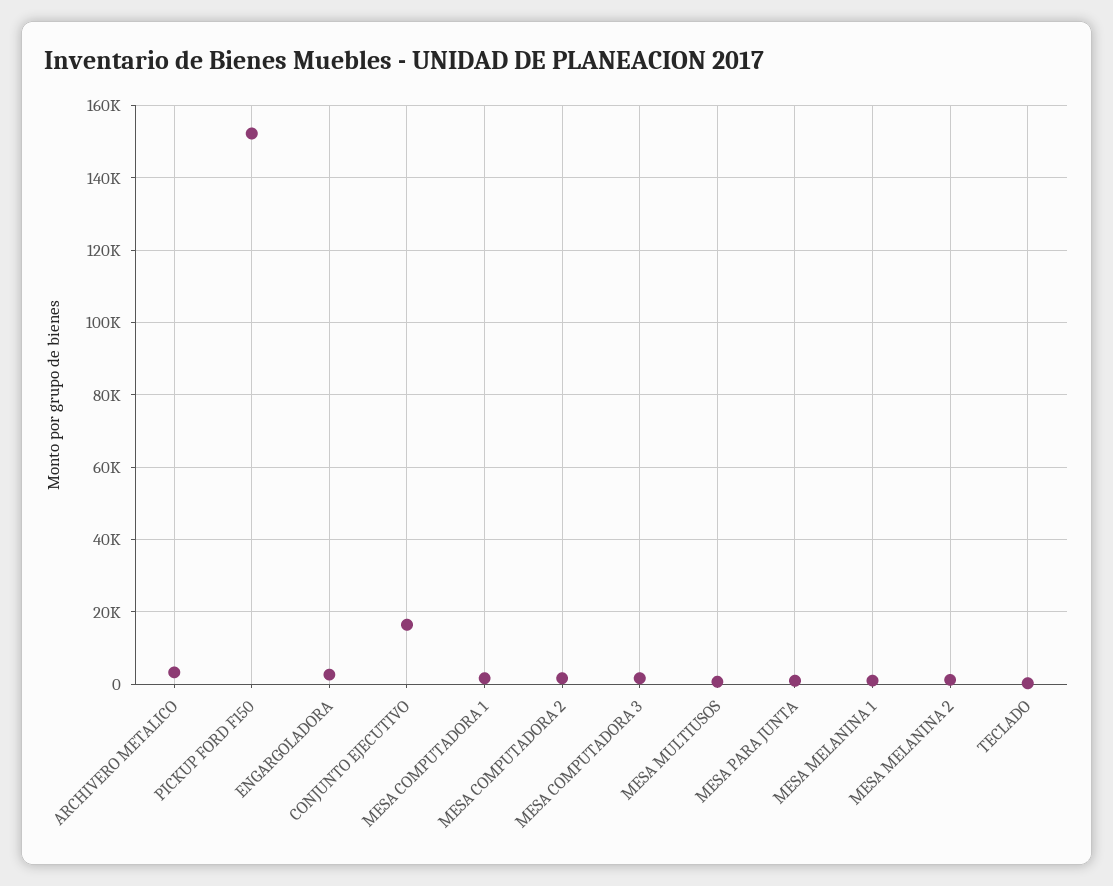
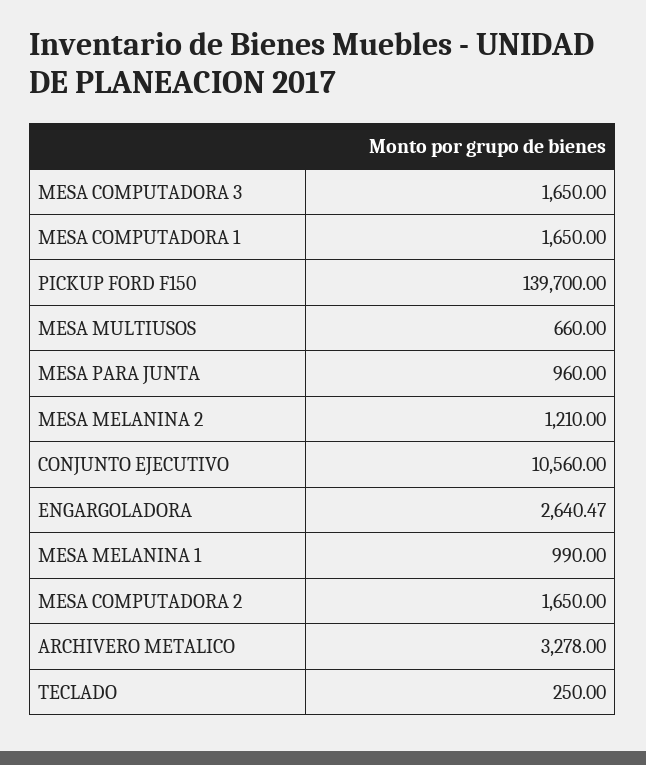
PICKUP FORD F150: 152000 -> 139700
CONJUNTO EJECUTIVO: 16000 -> 10560

